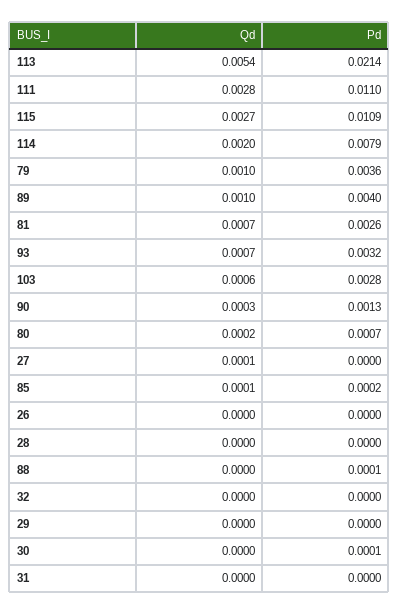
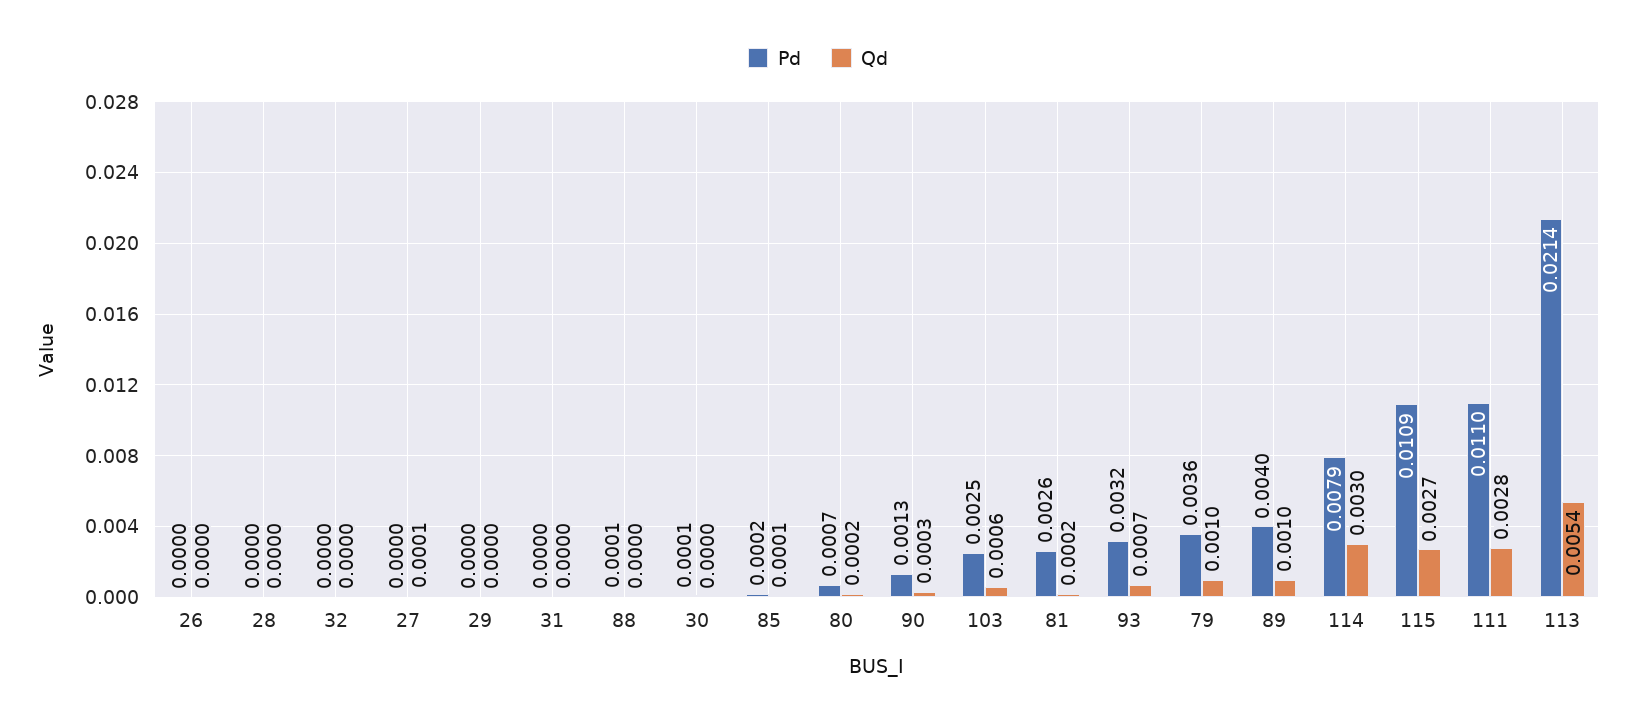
Qd, 114: 0.002 -> 0.003
Qd, 81: 0.0007 -> 0.0002
Pd, 103: 0.0028 -> 0.0025

